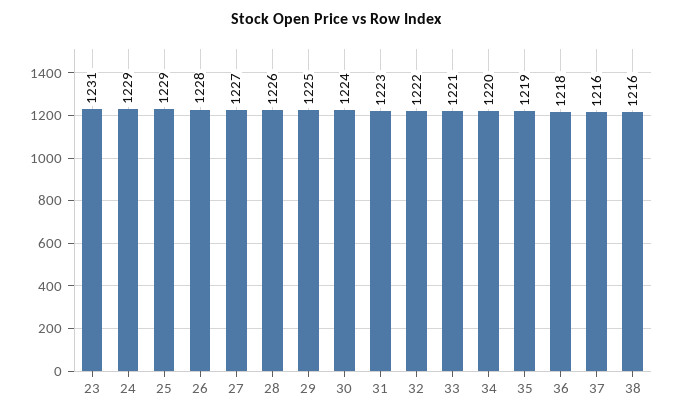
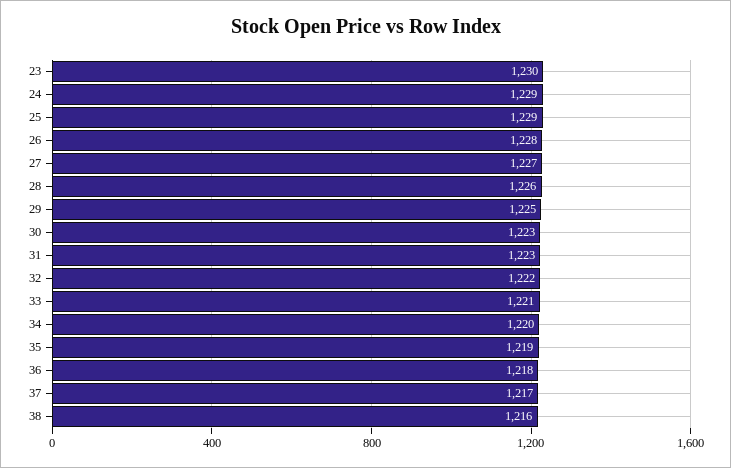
23: 1231 -> 1230
30: 1224 -> 1223
37: 1216 -> 1217

